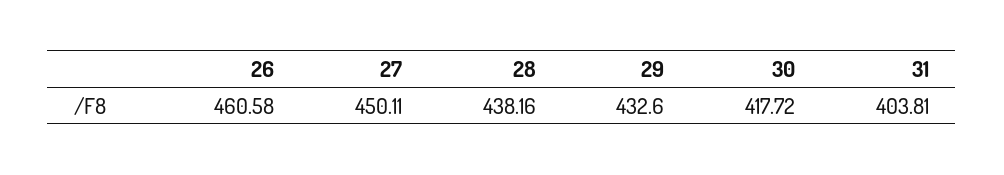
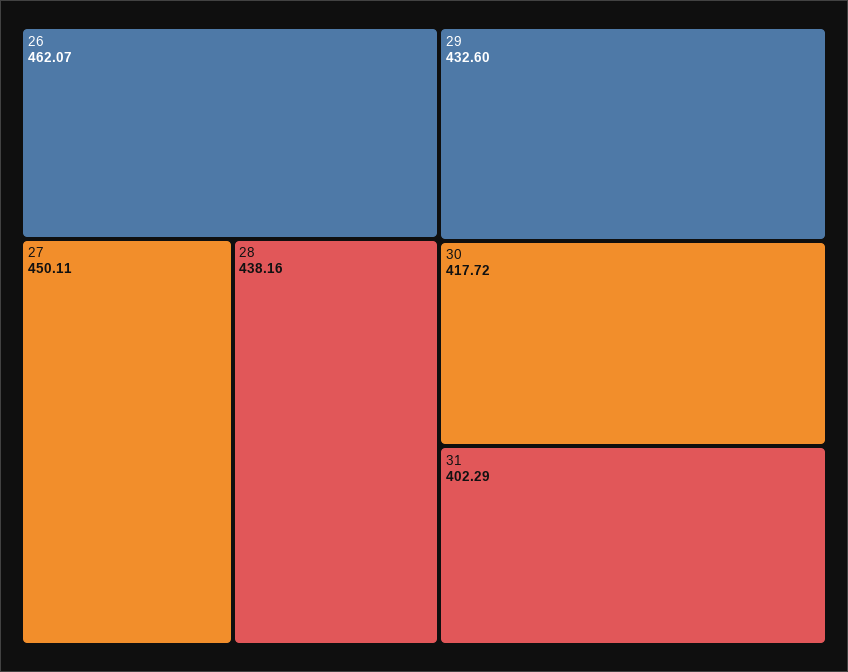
26: 460.58 -> 462.07
31: 403.81 -> 402.29

